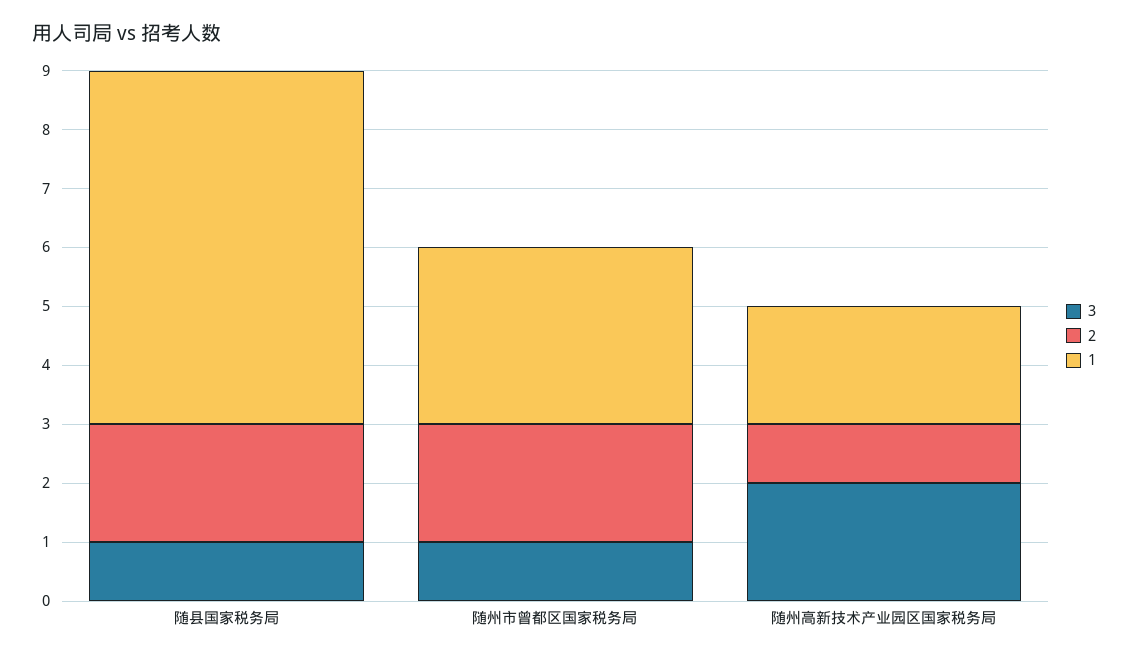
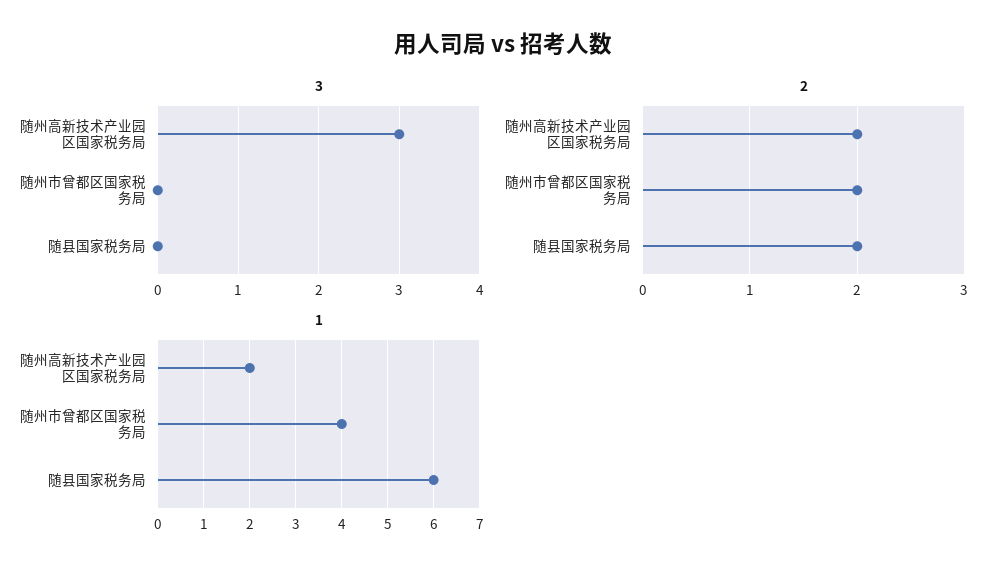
3, 随县国家税务局: 1 -> 0
3, 随州市曾都区国家税务局: 1 -> 0
1, 随州市曾都区国家税务局: 3 -> 4
3, 随州高新技术产业园区国家税务局: 2 -> 3
2, 随州高新技术产业园区国家税务局: 1 -> 2

